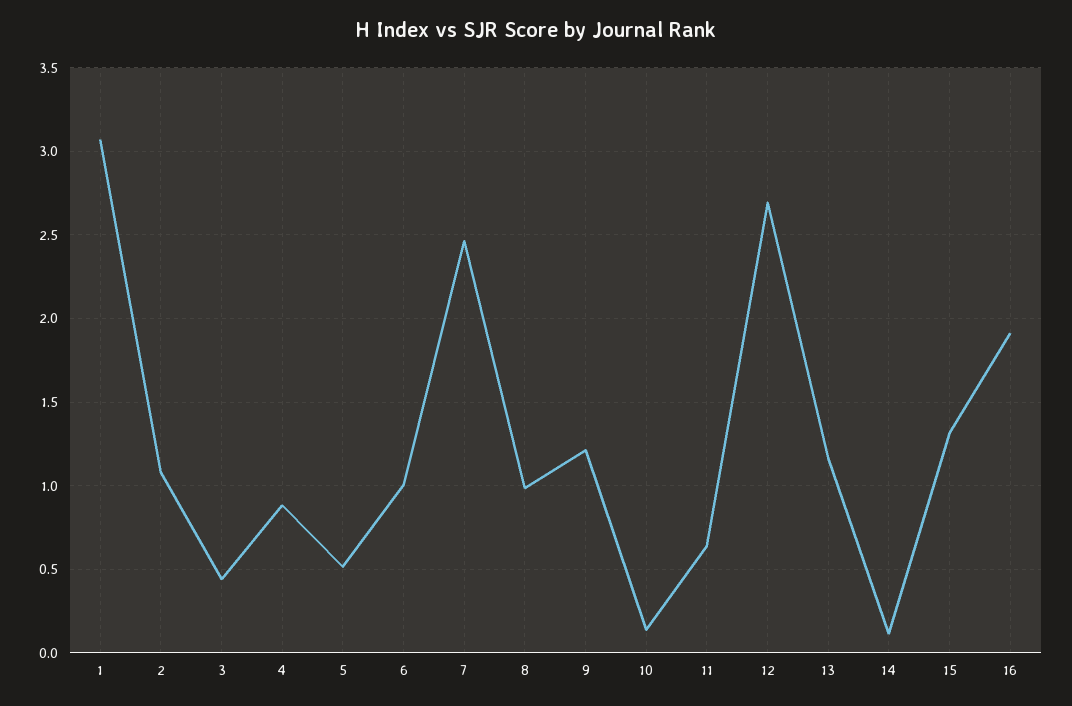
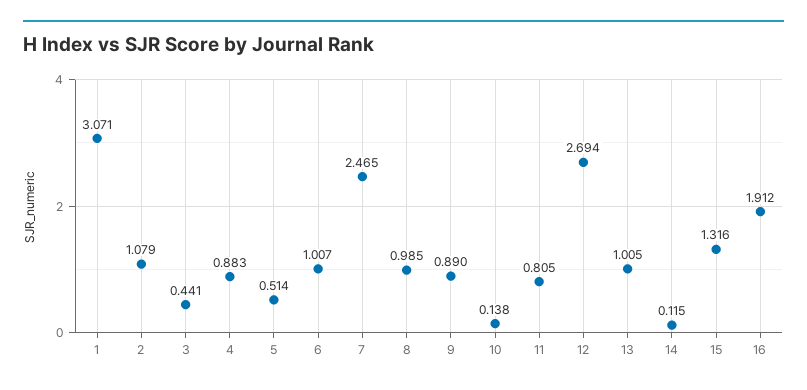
9: 1.2 -> 0.89
11: 0.65 -> 0.805
13: 1.15 -> 1.005

